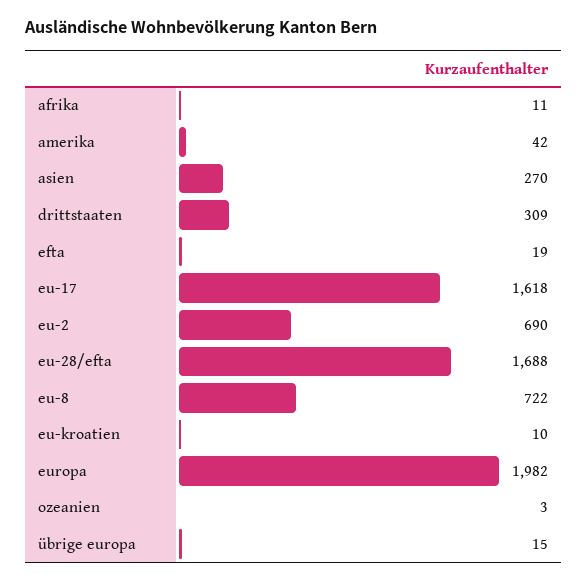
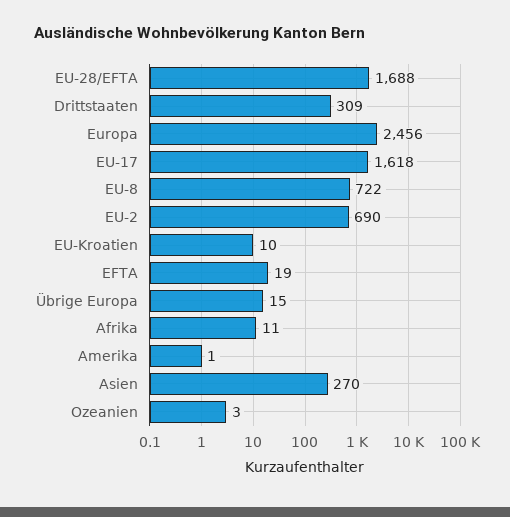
amerika: 42 -> 1
europa: 1982 -> 2456

